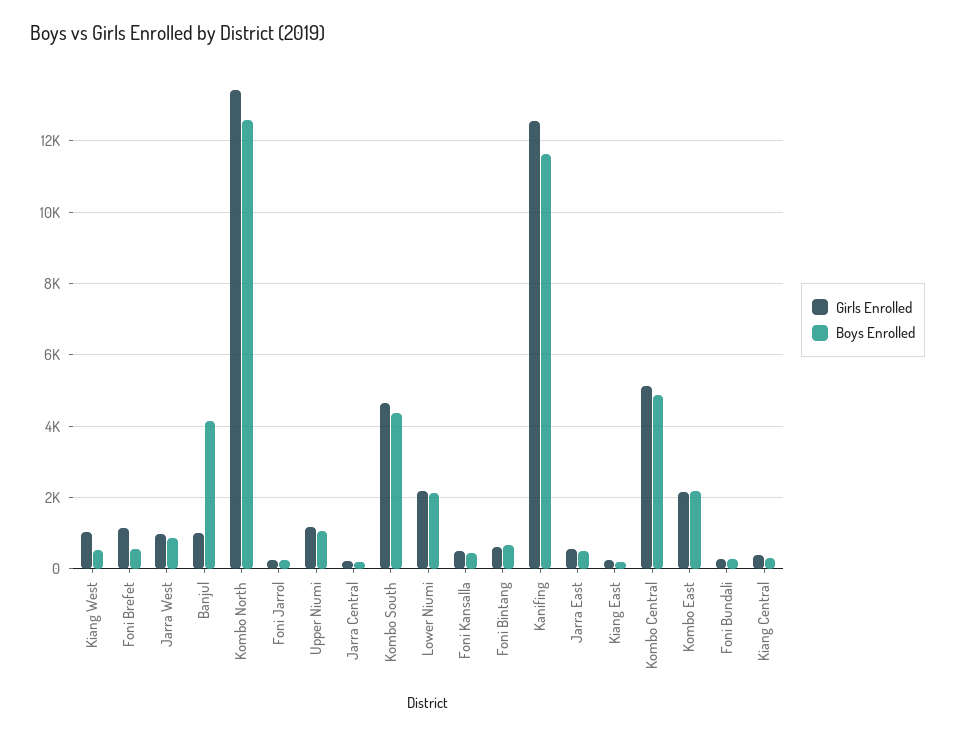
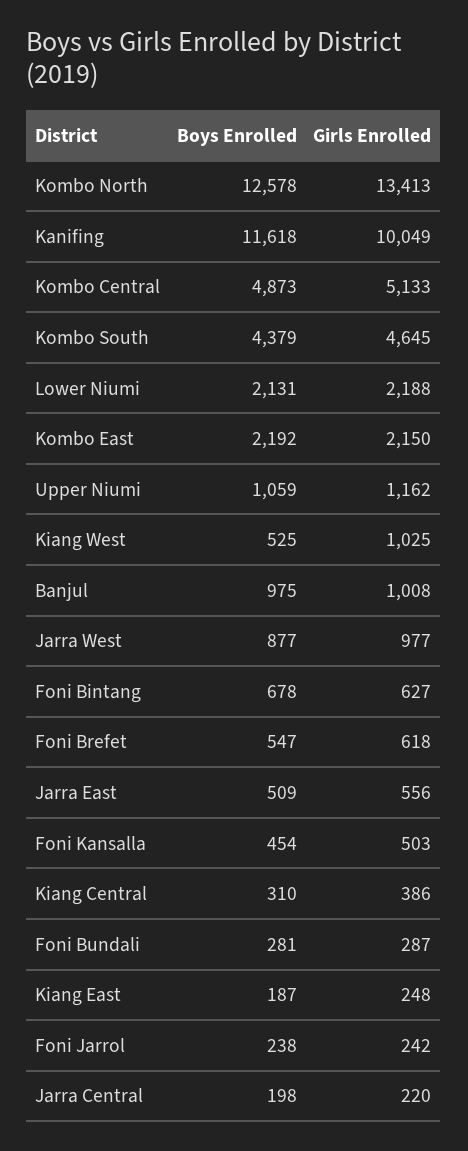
Girls Enrolled, Foni Brefet: 1200 -> 618
Boys Enrolled, Banjul: 4200 -> 975
Girls Enrolled, Kanifing: 12600 -> 10049

